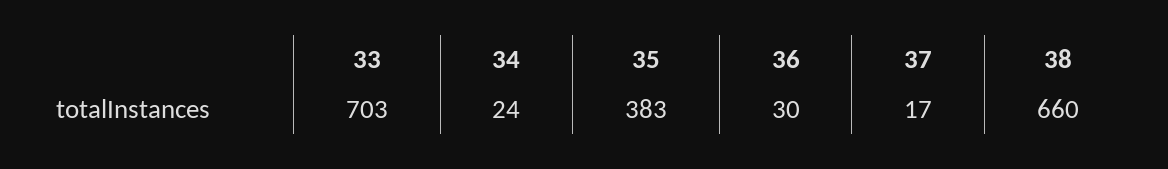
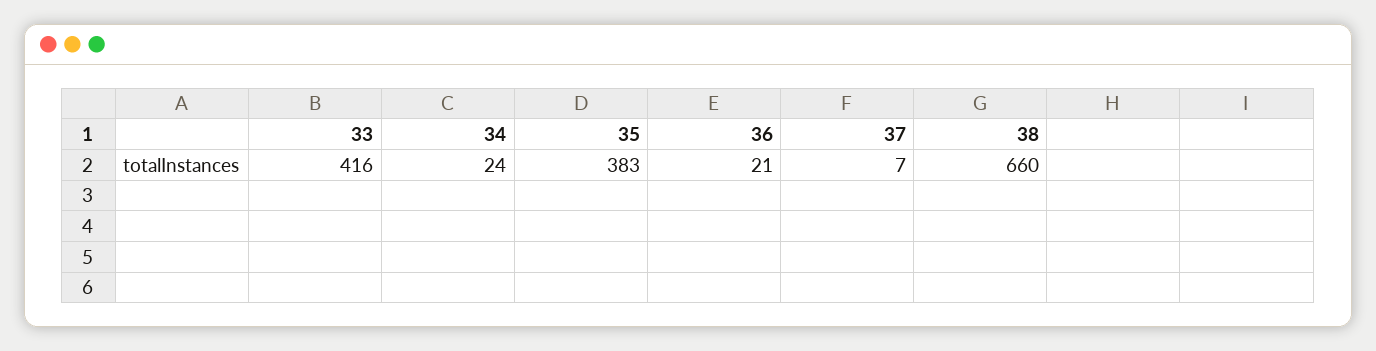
33: 703 -> 416
36: 30 -> 21
37: 17 -> 7

